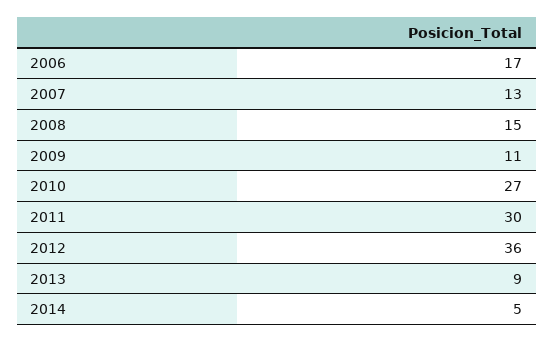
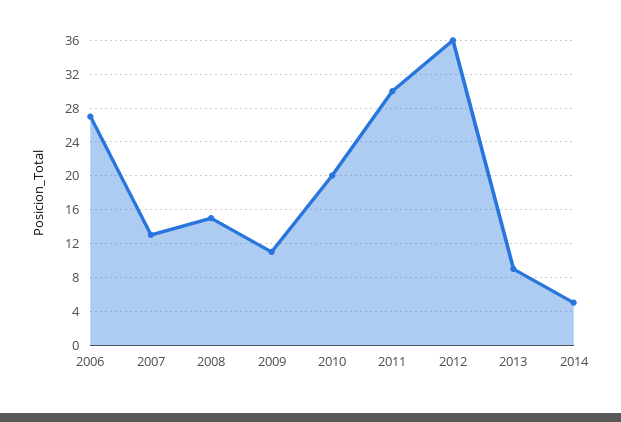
2006: 17 -> 27
2010: 27 -> 20

